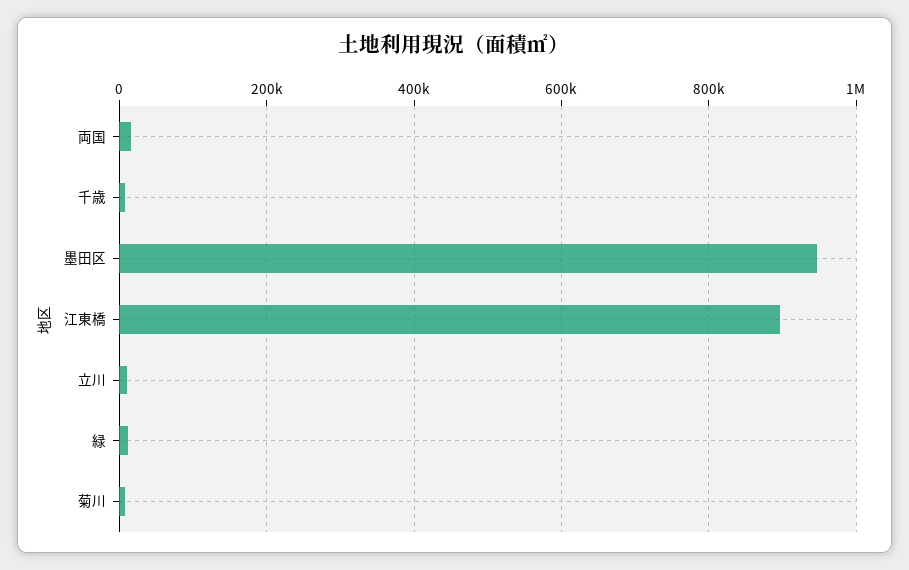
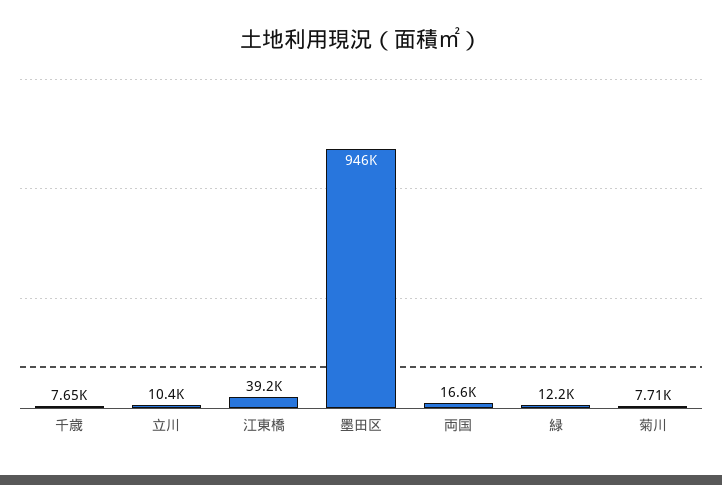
江東橋: 900000 -> 39200

